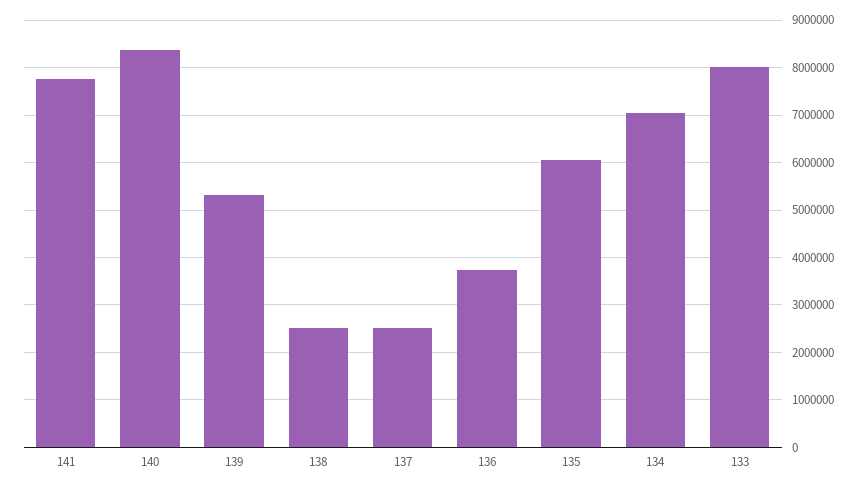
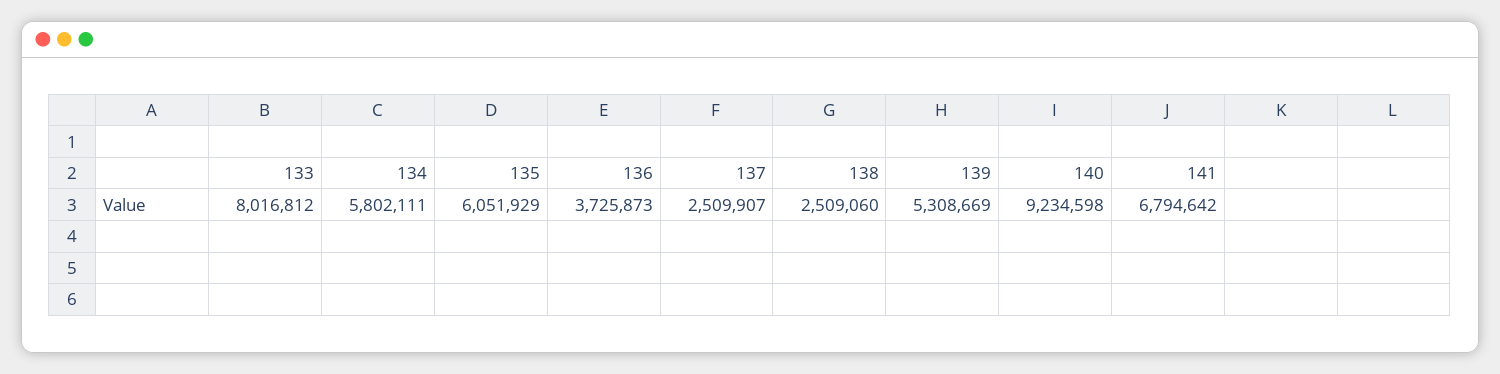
141: 7800000 -> 6794642
140: 8400000 -> 9234598
134: 7000000 -> 5802111

